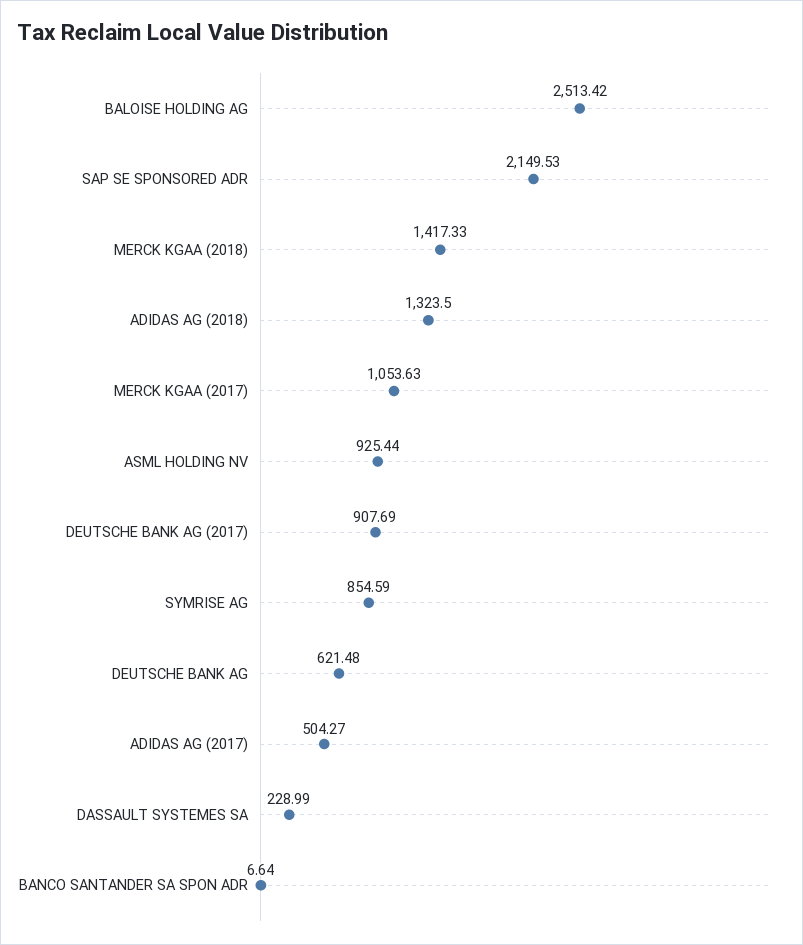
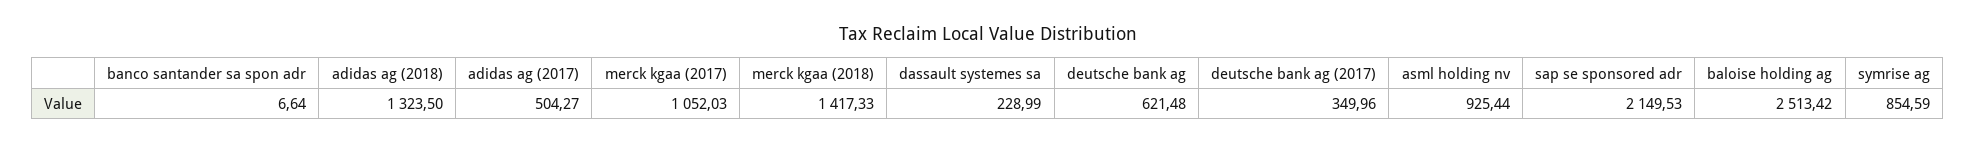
MERCK KGAA (2017): 1053.63 -> 1052.03
DEUTSCHE BANK AG (2017): 907.69 -> 349.96

